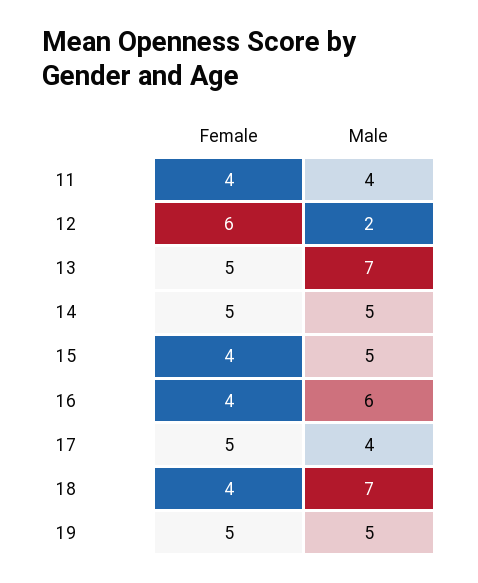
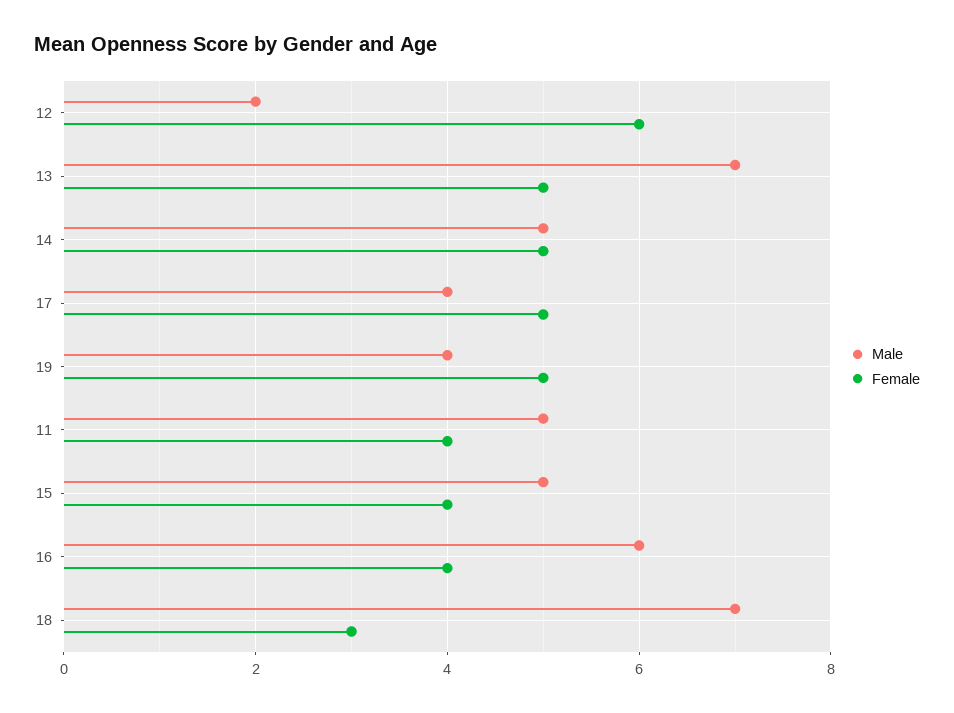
Male, 11: 4 -> 5
Female, 18: 4 -> 3
Male, 19: 5 -> 4

